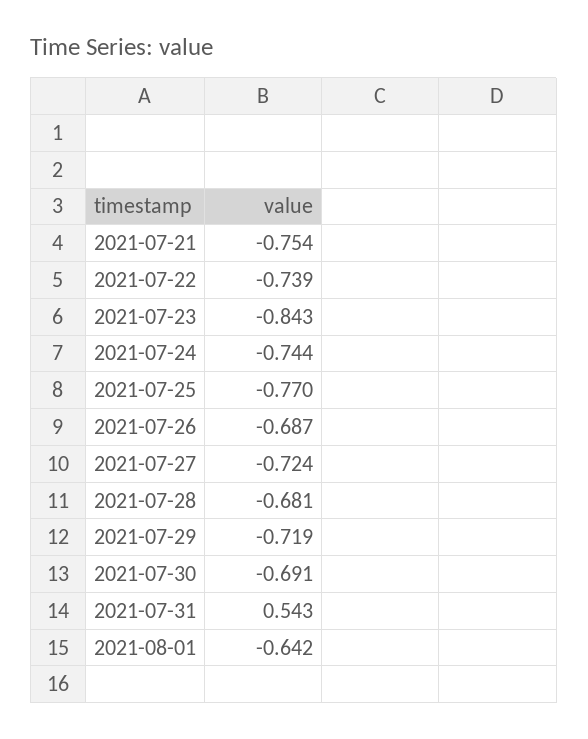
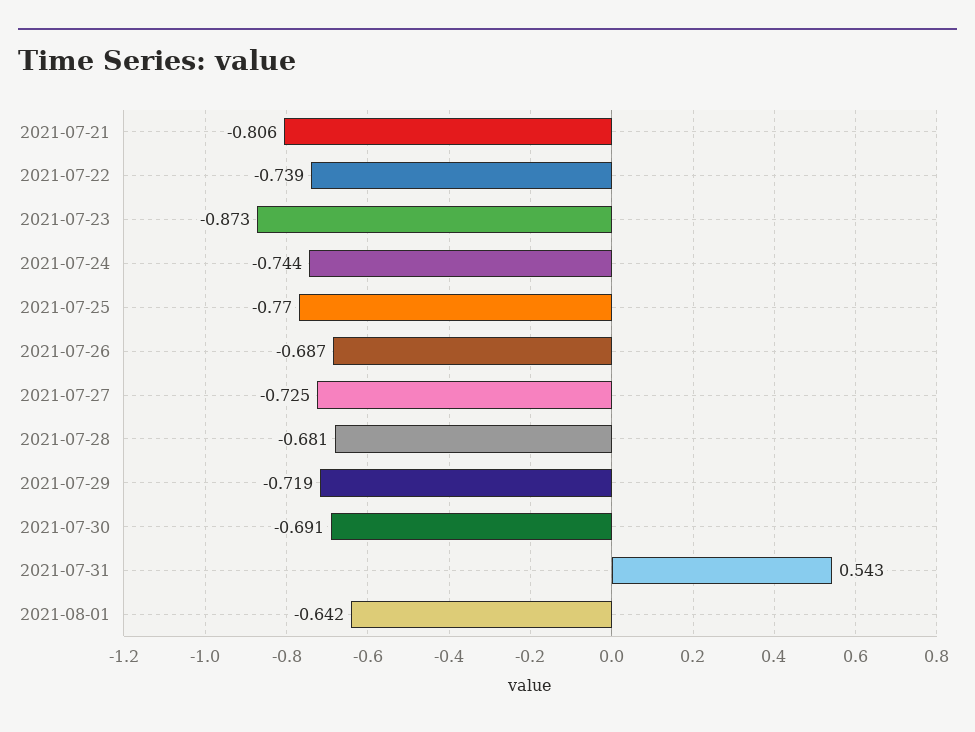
2021-07-21: -0.754 -> -0.806
2021-07-23: -0.843 -> -0.873
2021-07-27: -0.724 -> -0.725

